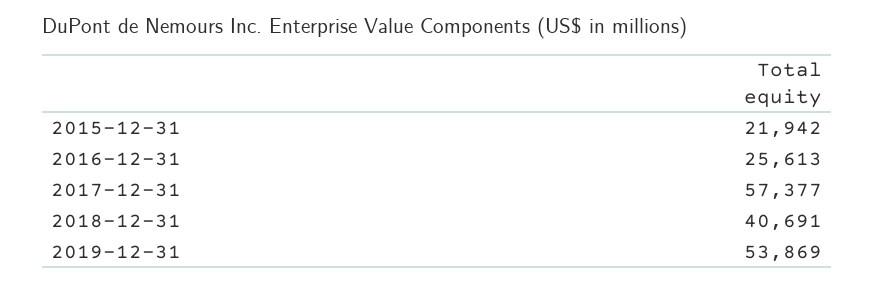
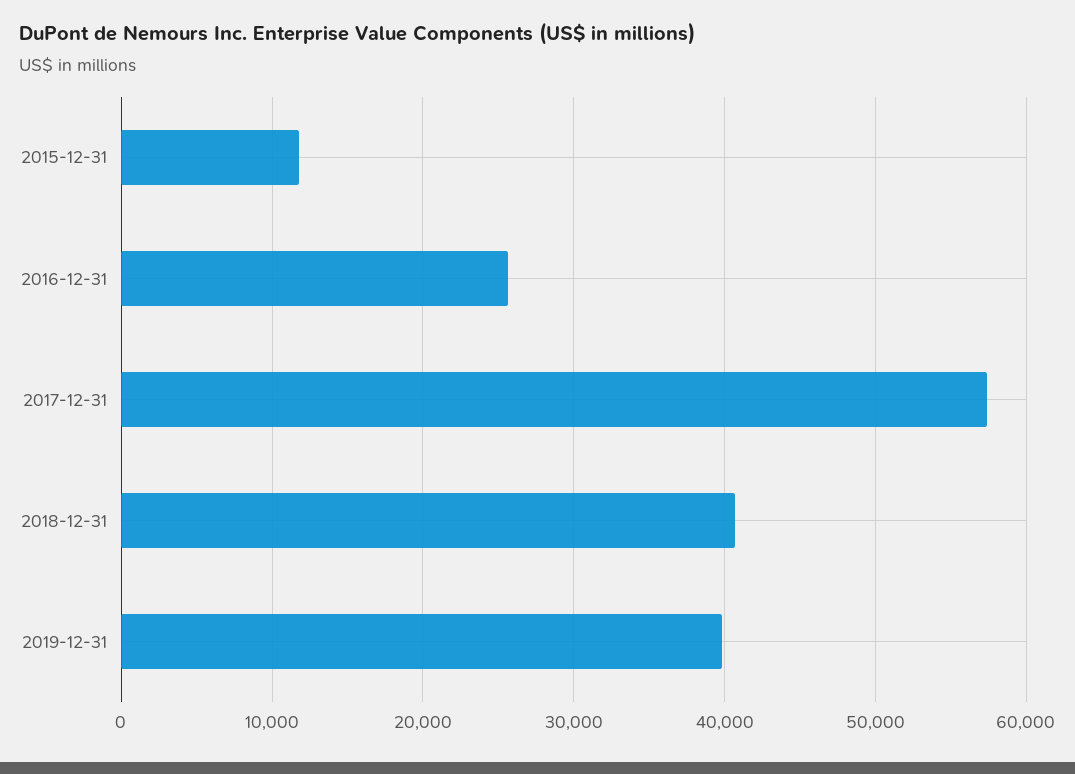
2015-12-31: 21942 -> 12000
2019-12-31: 53869 -> 40000

